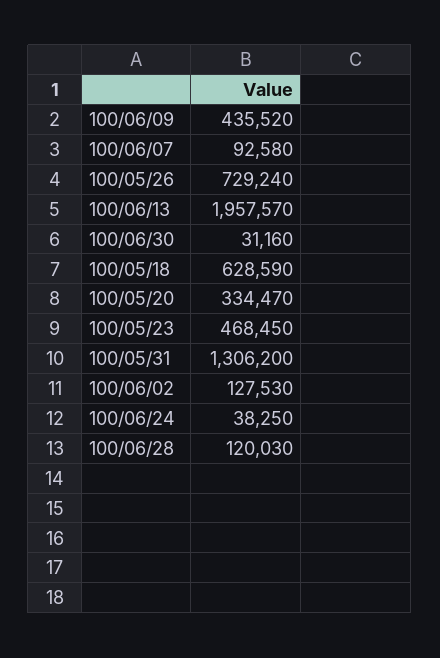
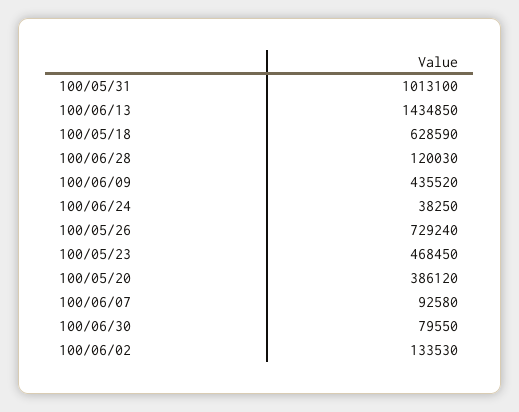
100/06/13: 1957570 -> 1434850
100/06/30: 31160 -> 79550
100/05/20: 334470 -> 386120
100/05/31: 1306200 -> 1013100
100/06/02: 127530 -> 133530

